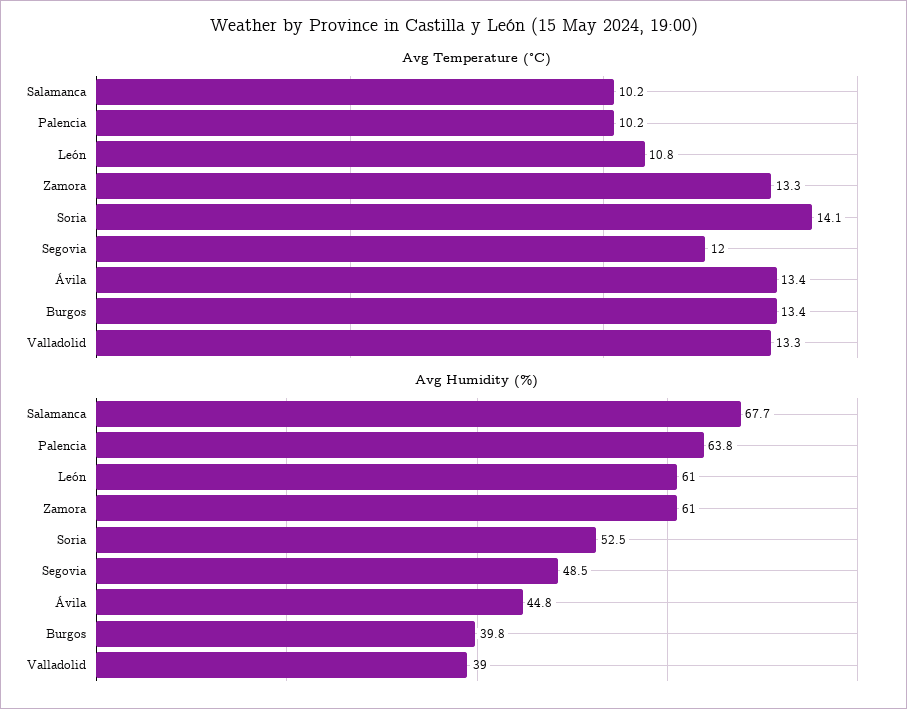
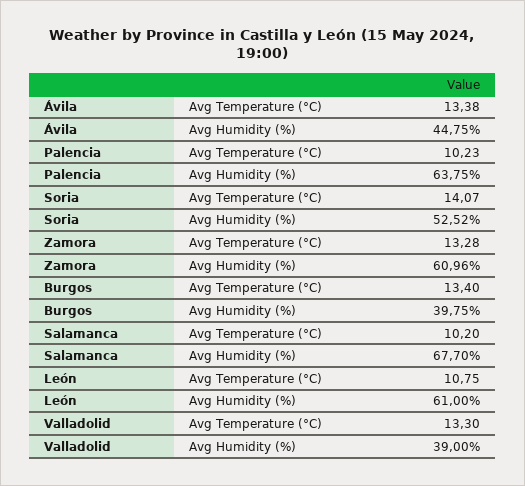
Avg Temperature (°C), Segovia: 12 -> none
Avg Humidity (%), Segovia: 48.5 -> none

